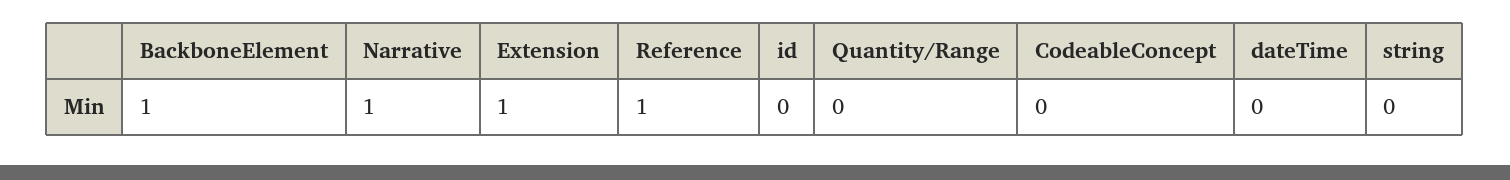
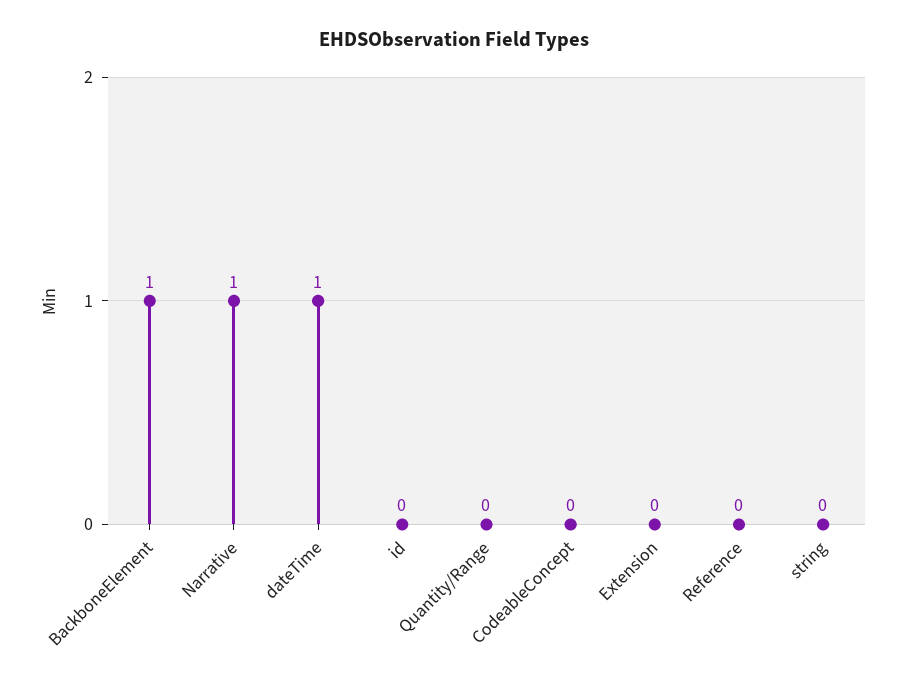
Extension: 1 -> 0
Reference: 1 -> 0
dateTime: 0 -> 1

